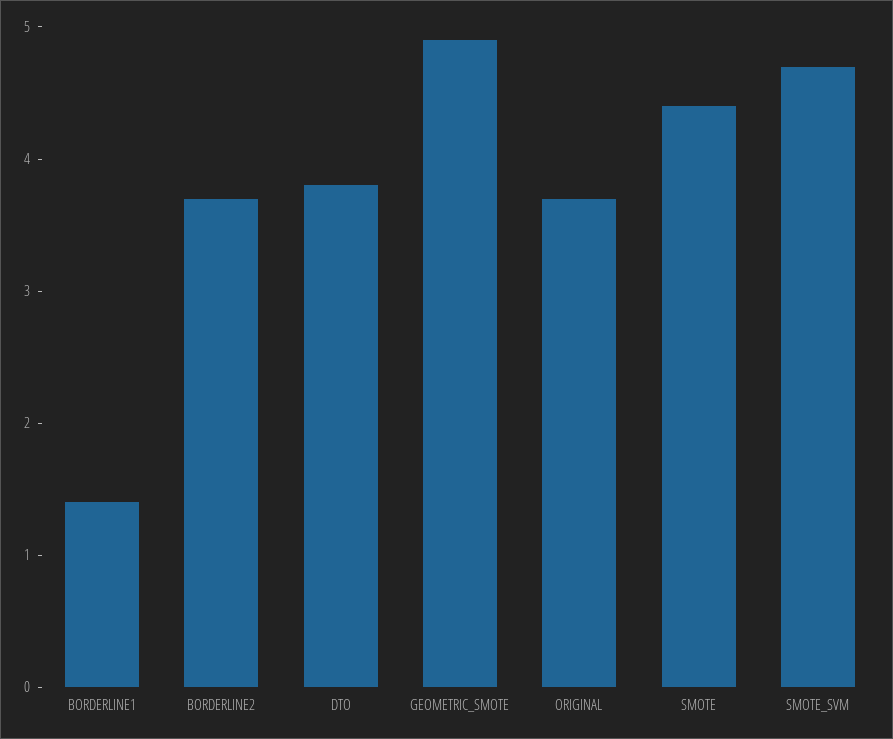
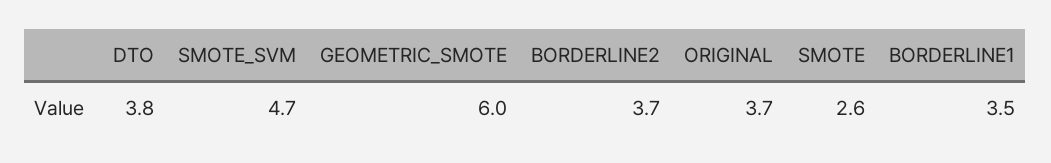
BORDERLINE1: 1.4 -> 3.5
GEOMETRIC_SMOTE: 4.9 -> 6
SMOTE: 4.4 -> 2.6

